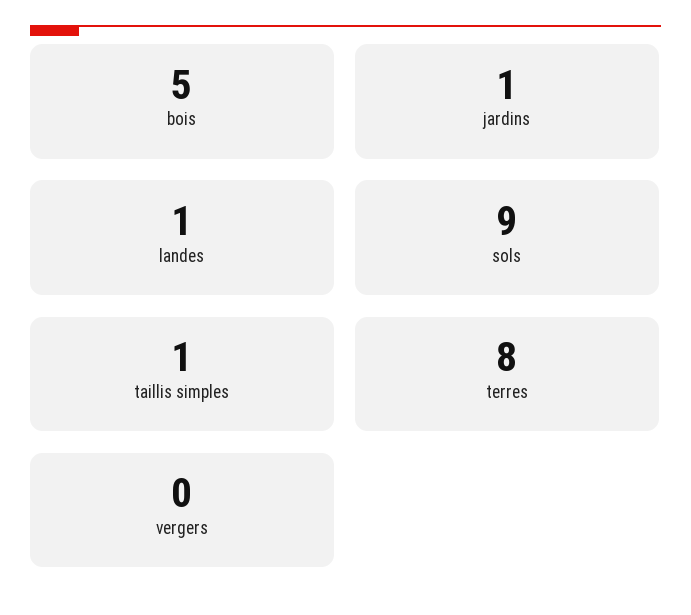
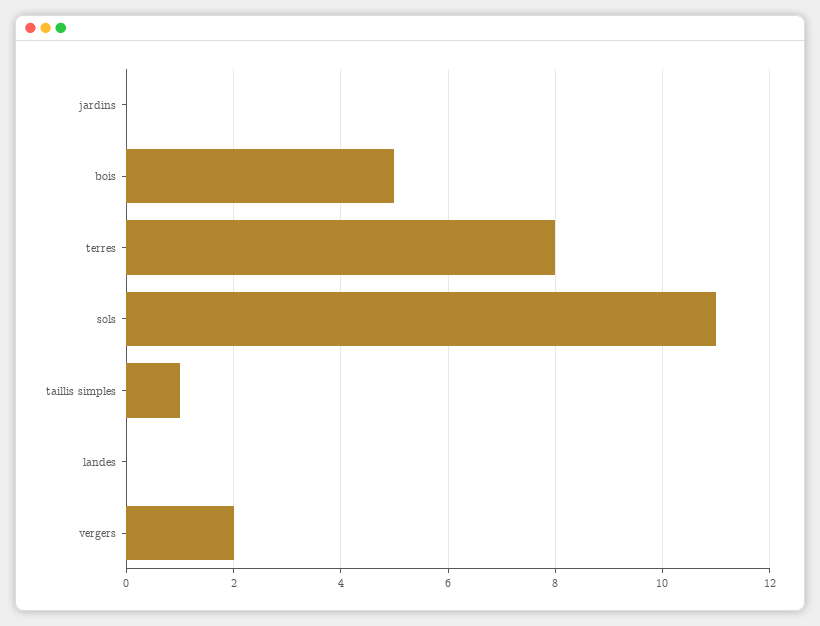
jardins: 1 -> 0
landes: 1 -> 0
sols: 9 -> 11
vergers: 0 -> 2

